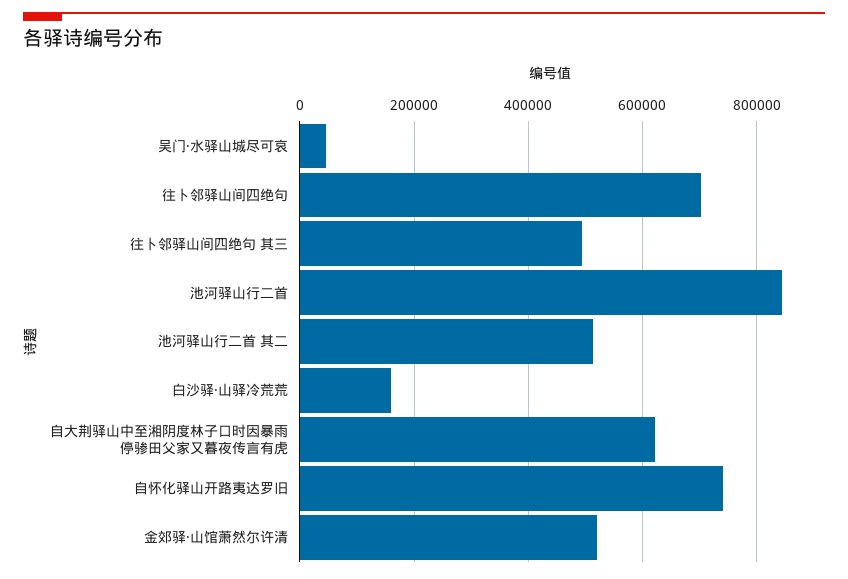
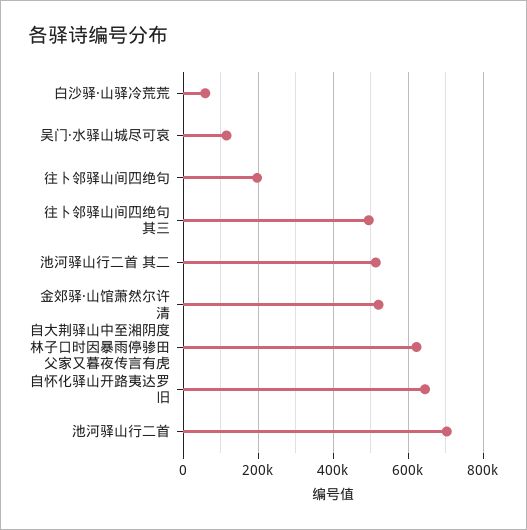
吴门·水驿山城尽可哀: 40000 -> 120000
往卜邻驿山间四绝句: 700000 -> 200000
池河驿山行二首: 840000 -> 700000
白沙驿·山驿冷荒荒: 160000 -> 60000
自怀化驿山开路夷达罗旧: 740000 -> 640000

